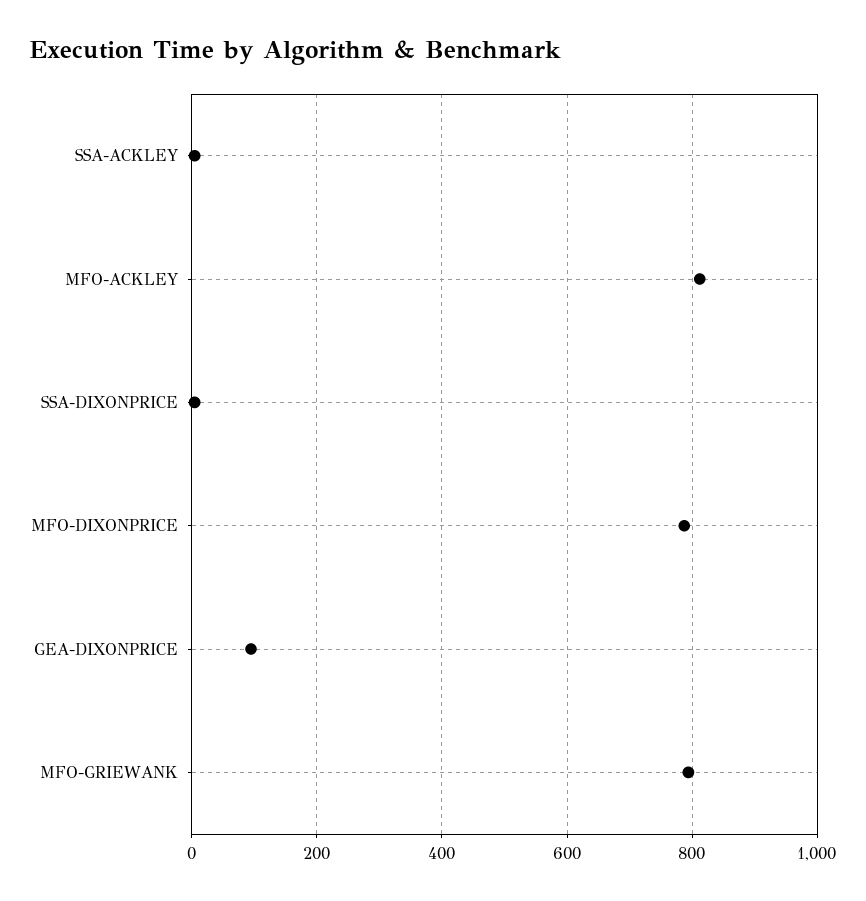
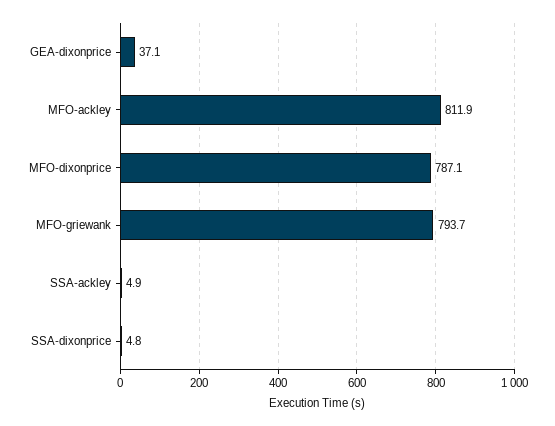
GEA-DIXONPRICE: 100 -> 37.1

